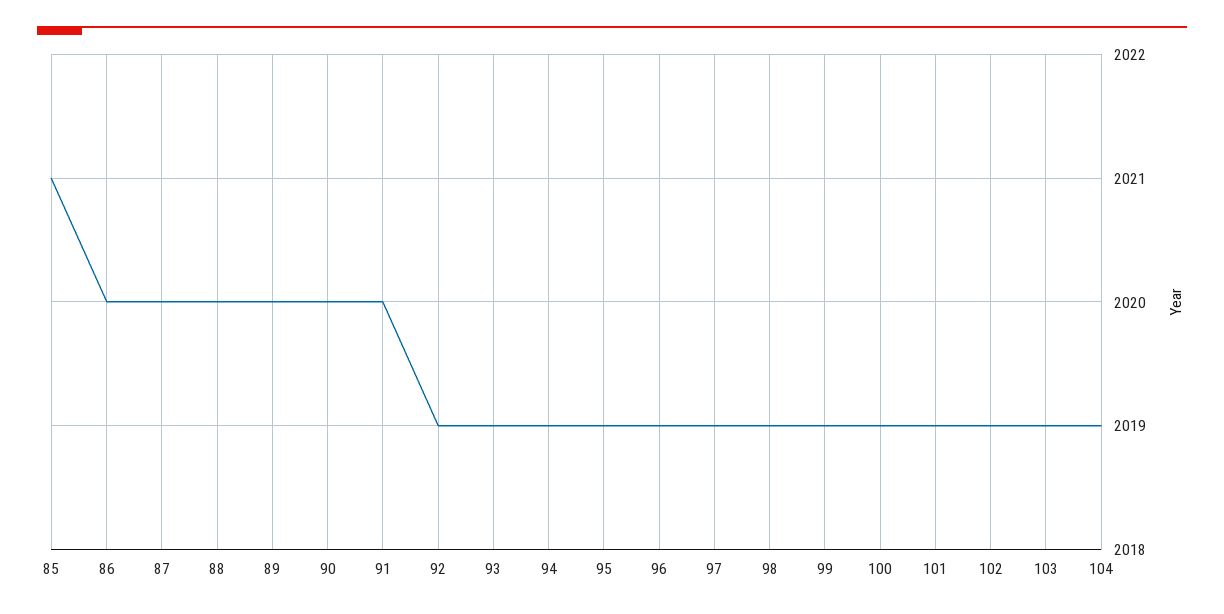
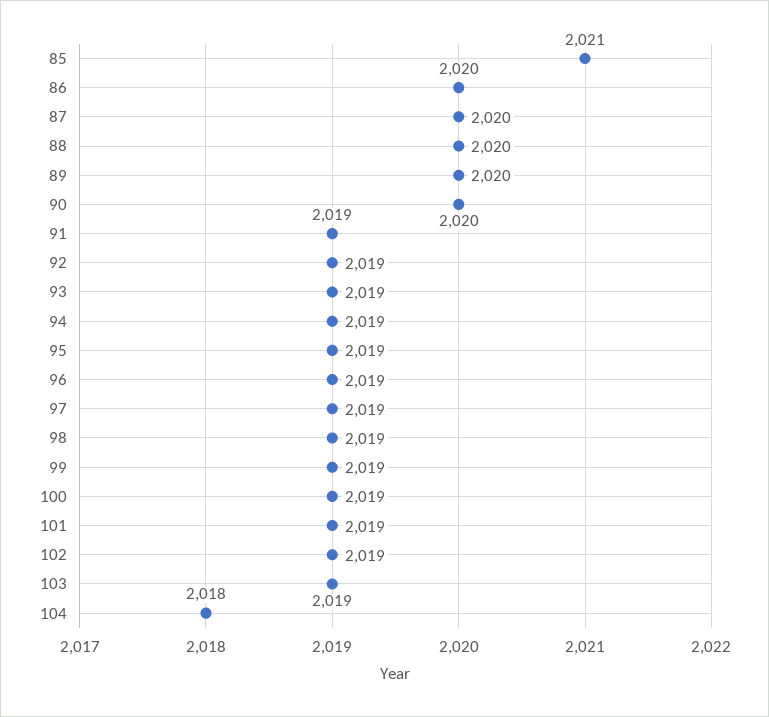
91: 2020 -> 2019
104: 2019 -> 2018

